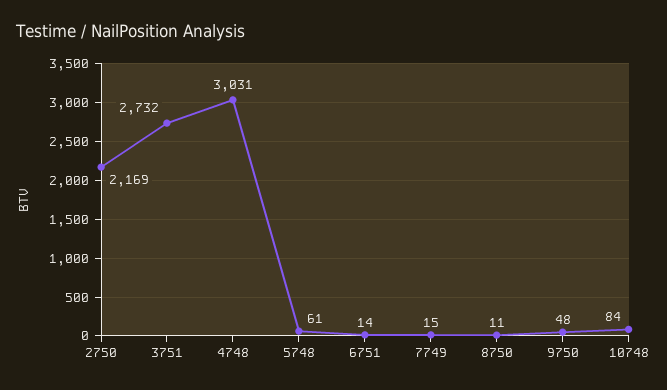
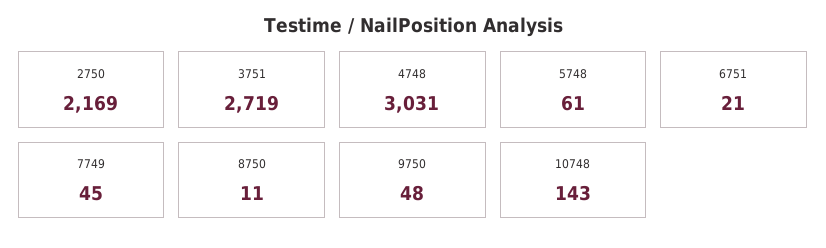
3751: 2732 -> 2719
6751: 14 -> 21
7749: 15 -> 45
10748: 84 -> 143

